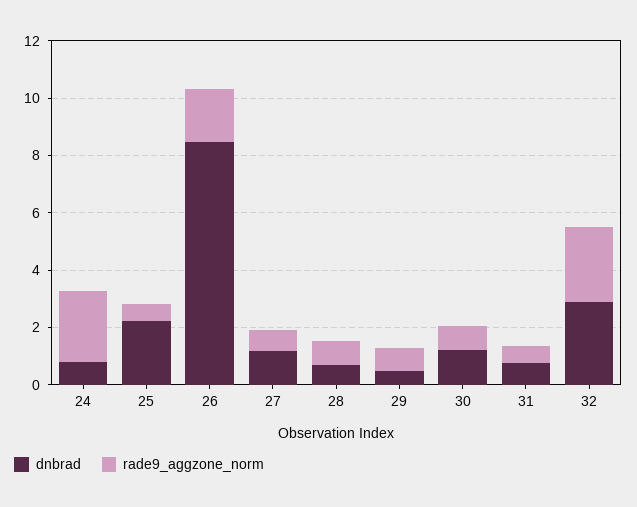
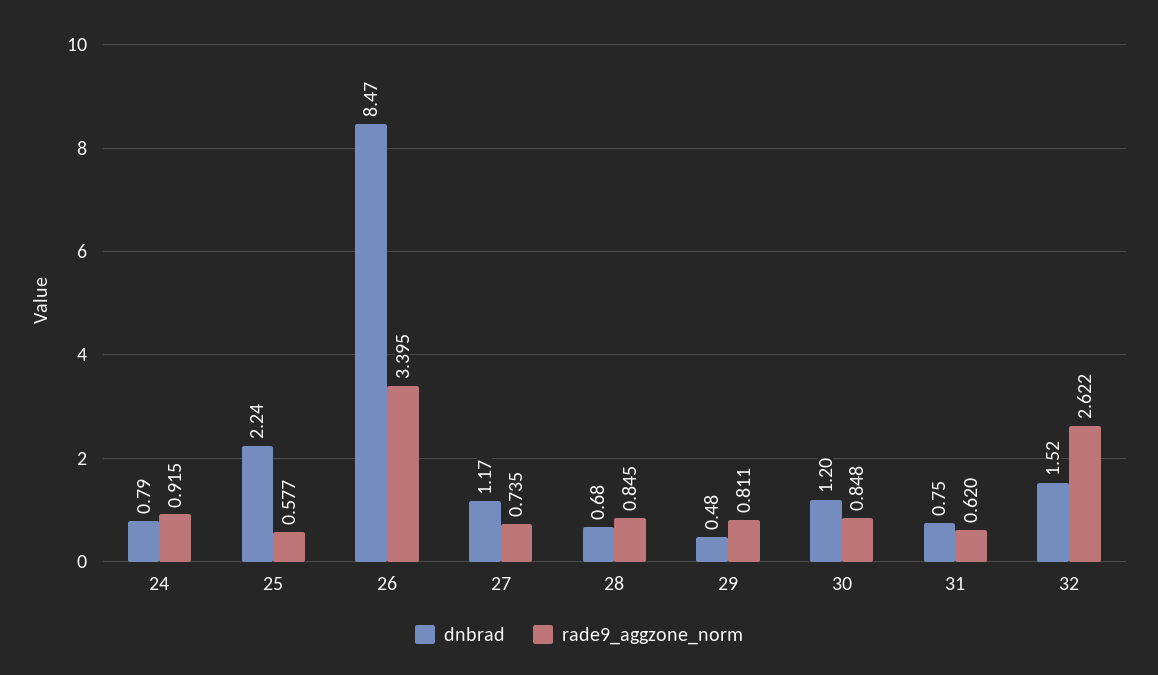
rade9_aggzone_norm, 24: 2.5 -> 0.915
rade9_aggzone_norm, 26: 2 -> 3.395
dnbrad, 32: 3 -> 1.52

